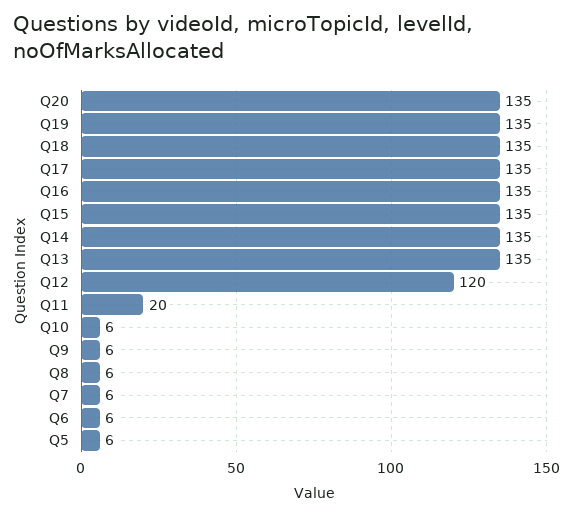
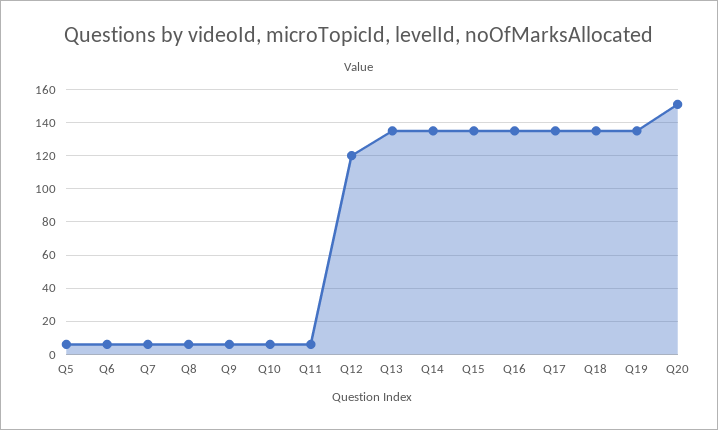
Q20: 135 -> 150
Q11: 20 -> 5

